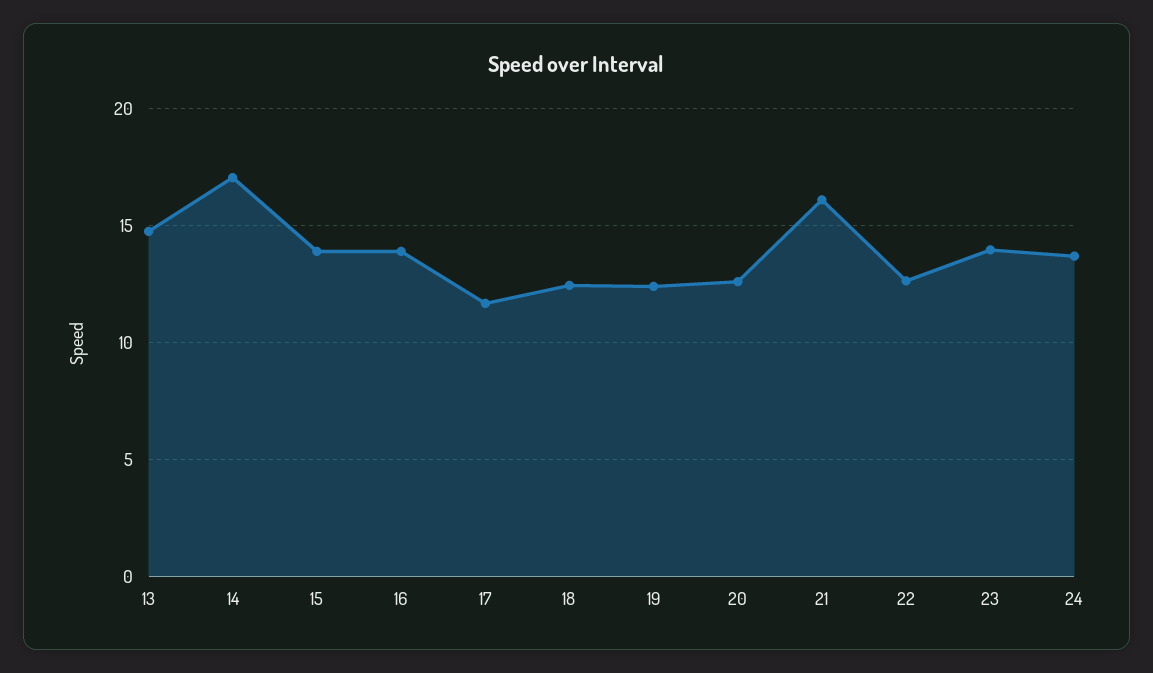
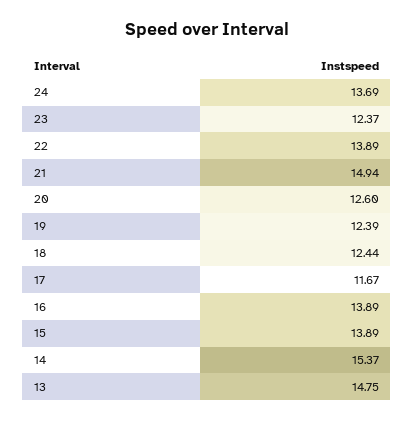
14: 17 -> 15.37
21: 16 -> 14.94
22: 12.5 -> 13.89
23: 14 -> 12.37

